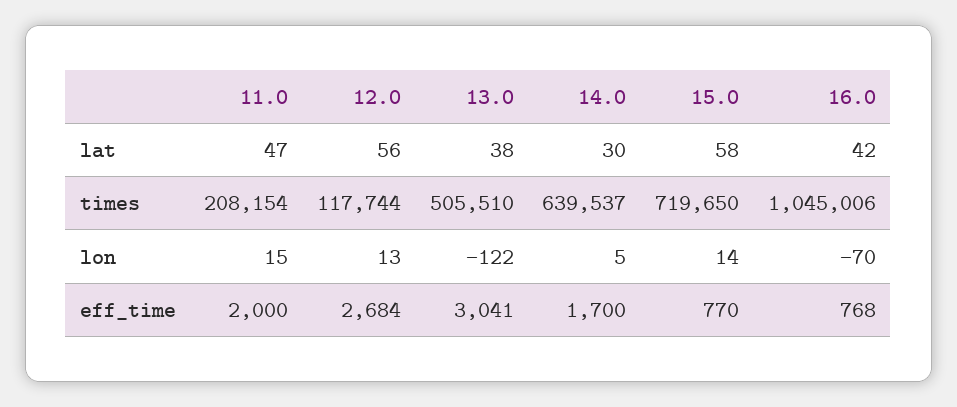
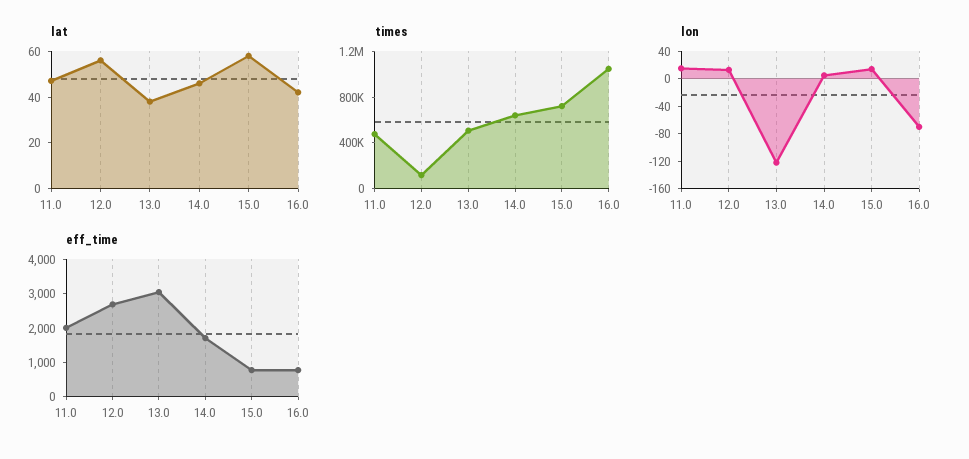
lat, 14.0: 30 -> 45
times, 11.0: 208154 -> 500000

